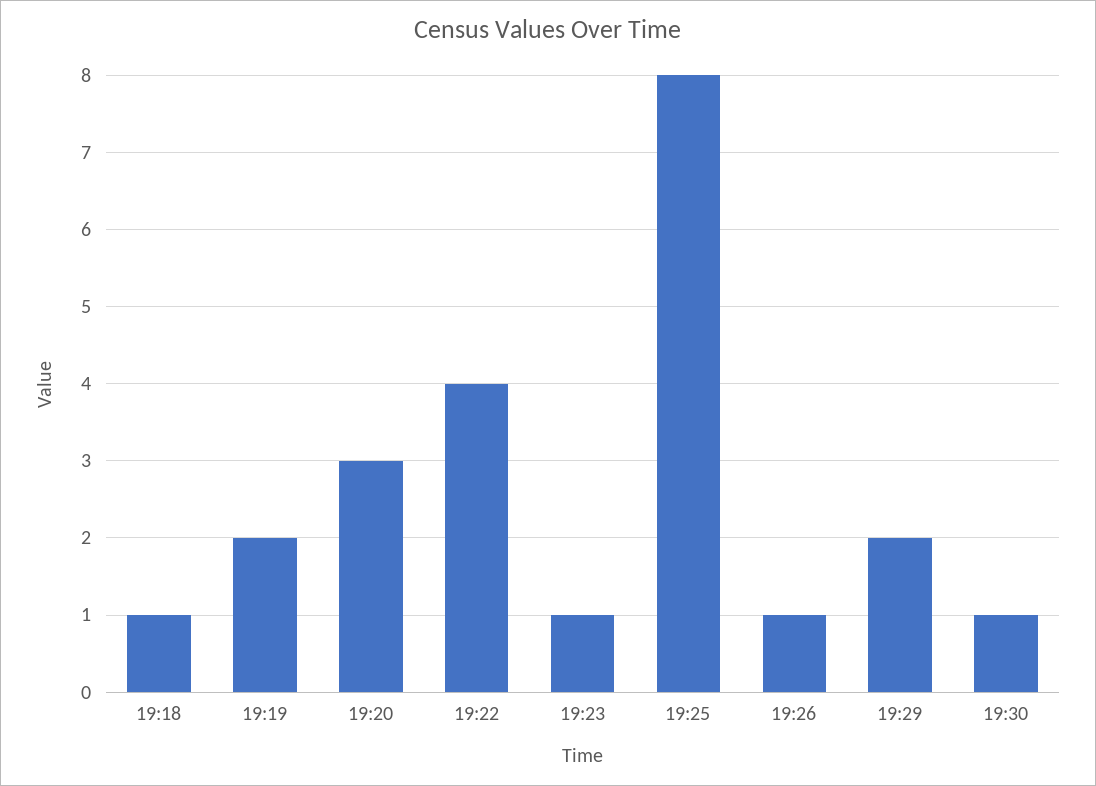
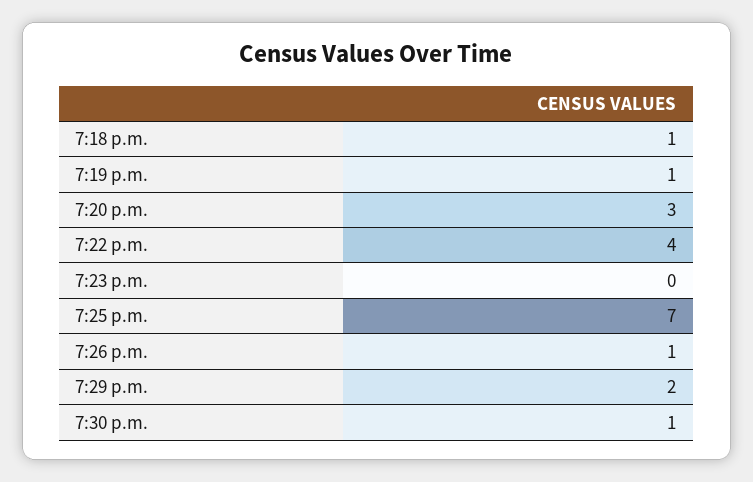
19:19: 2 -> 1
19:23: 1 -> 0
19:25: 8 -> 7

